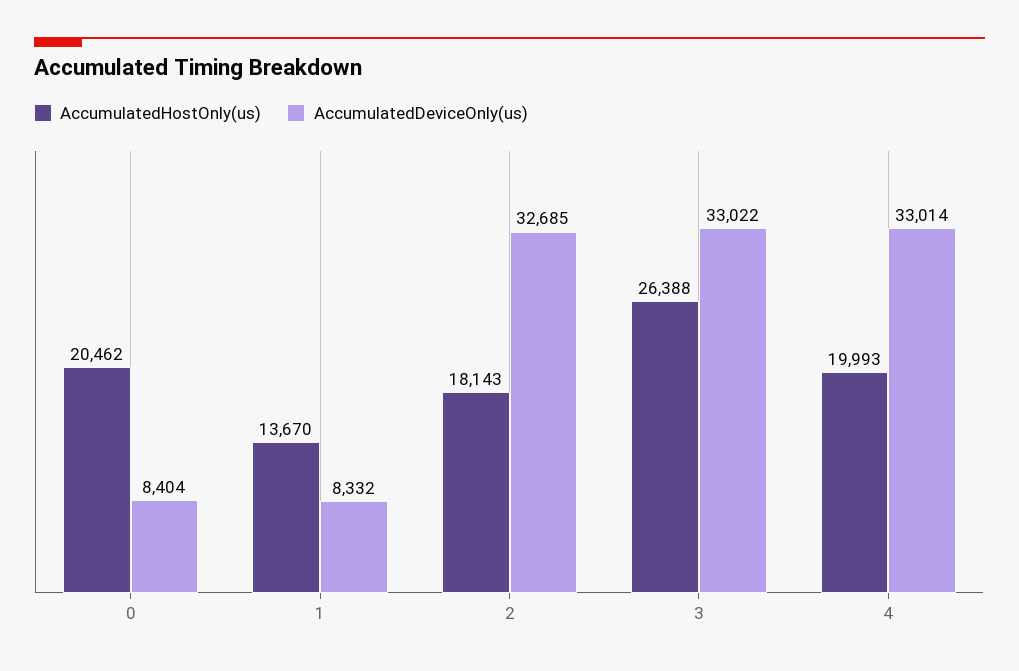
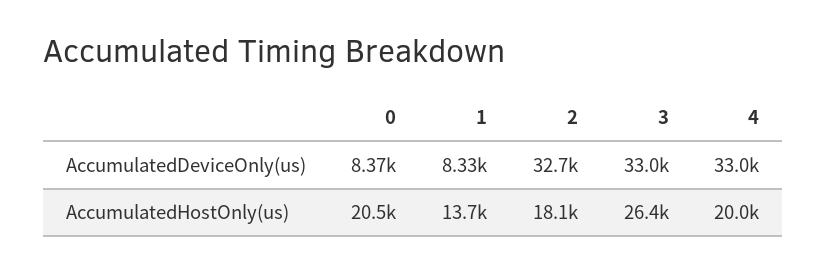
AccumulatedDeviceOnly(us), 0: 8404 -> 8370

